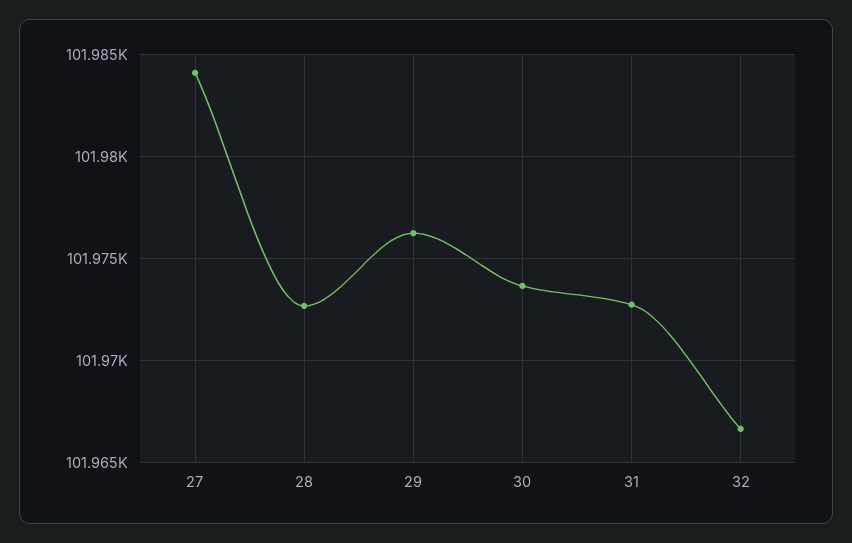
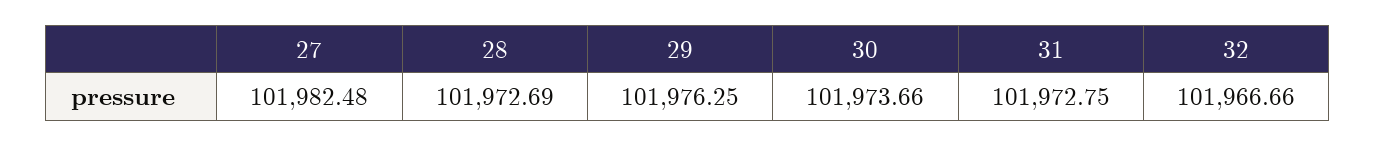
27: 101984 -> 101982.48

